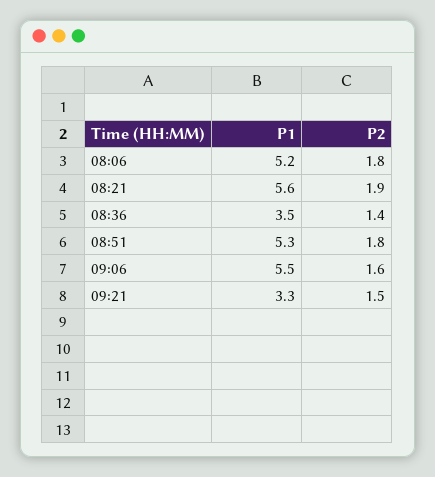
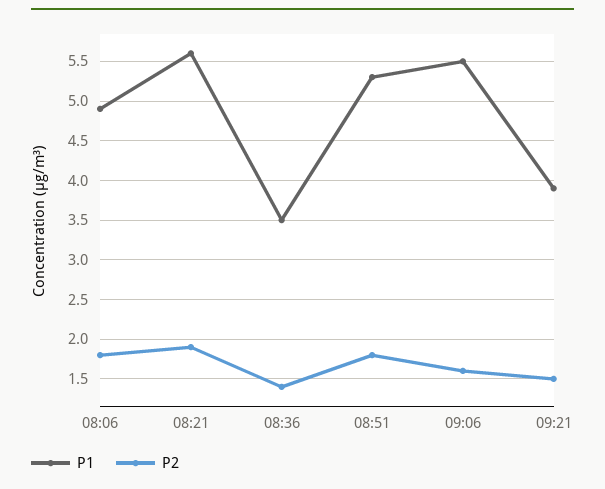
P1, 08:06: 5.2 -> 4.9
P1, 09:21: 3.3 -> 3.9

